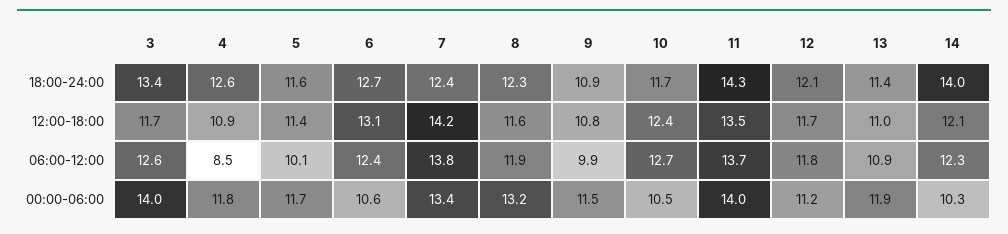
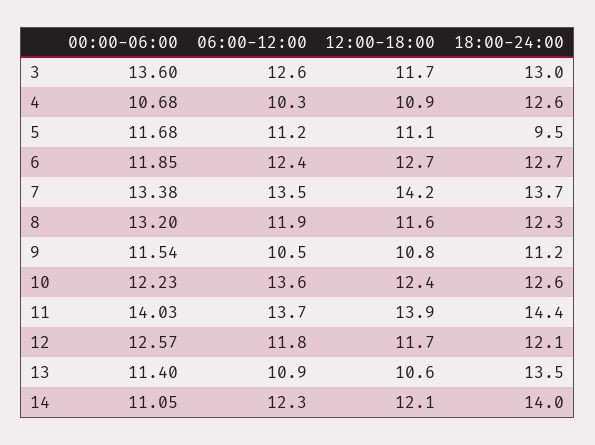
3, 18:00-24:00: 13.4 -> 13
5, 18:00-24:00: 11.6 -> 9.5
7, 18:00-24:00: 12.4 -> 13.7
9, 18:00-24:00: 10.9 -> 11.2
10, 18:00-24:00: 11.7 -> 12.6
11, 18:00-24:00: 14.3 -> 14.4
13, 18:00-24:00: 11.4 -> 13.5
5, 12:00-18:00: 11.4 -> 11.1
6, 12:00-18:00: 13.1 -> 12.7
11, 12:00-18:00: 13.5 -> 13.9
13, 12:00-18:00: 11 -> 10.6
4, 06:00-12:00: 8.5 -> 10.3
5, 06:00-12:00: 10.1 -> 11.2
7, 06:00-12:00: 13.8 -> 13.5
9, 06:00-12:00: 9.9 -> 10.5
10, 06:00-12:00: 12.7 -> 13.6
3, 00:00-06:00: 14 -> 13.6
4, 00:00-06:00: 11.8 -> 10.68
6, 00:00-06:00: 10.6 -> 11.85
10, 00:00-06:00: 10.5 -> 12.23
12, 00:00-06:00: 11.2 -> 12.57
13, 00:00-06:00: 11.9 -> 11.4
14, 00:00-06:00: 10.3 -> 11.05

